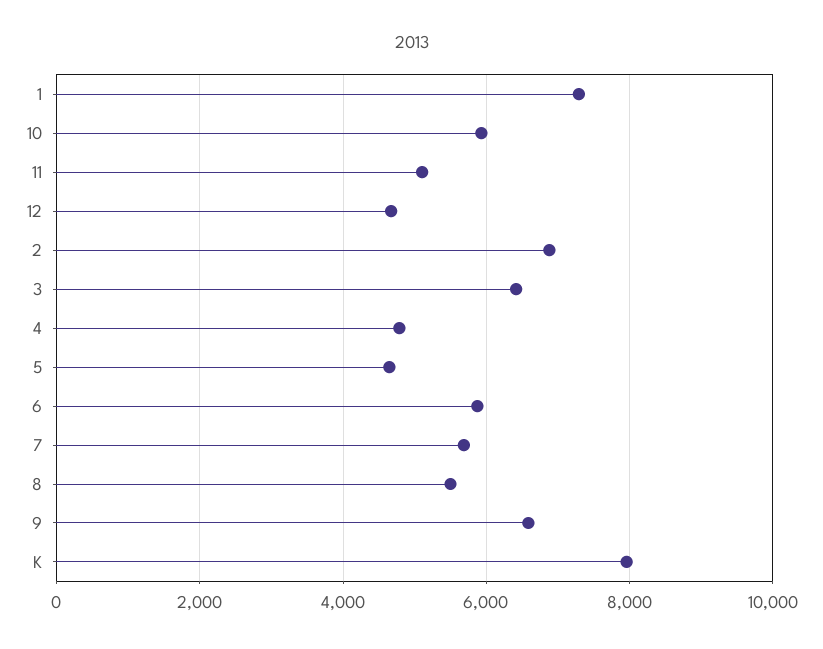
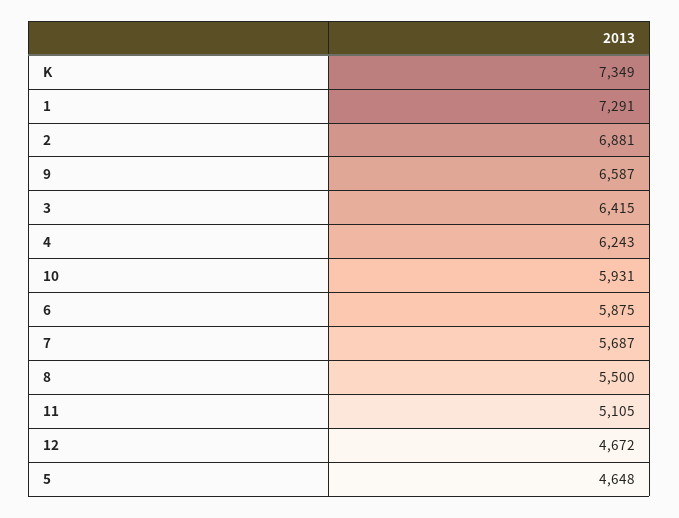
4: 4800 -> 6243
K: 8000 -> 7349

